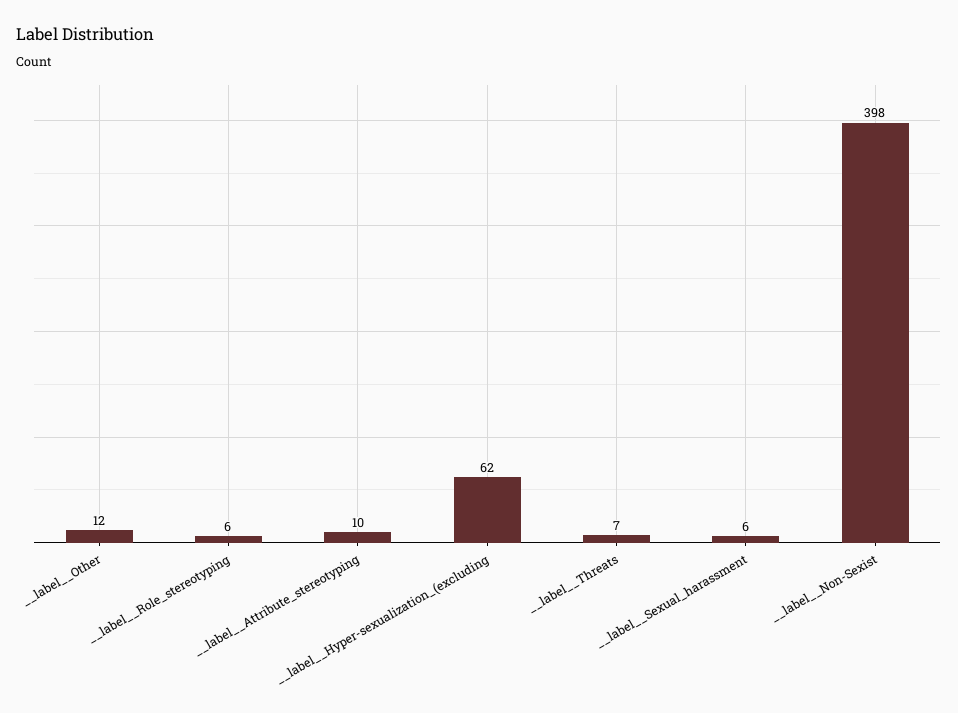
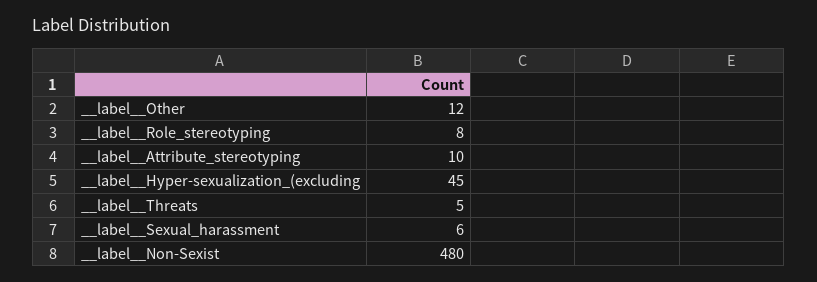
__label__Role_stereotyping: 6 -> 8
__label__Hyper-sexualization_(excluding: 62 -> 45
__label__Threats: 7 -> 5
__label__Non-Sexist: 398 -> 480

